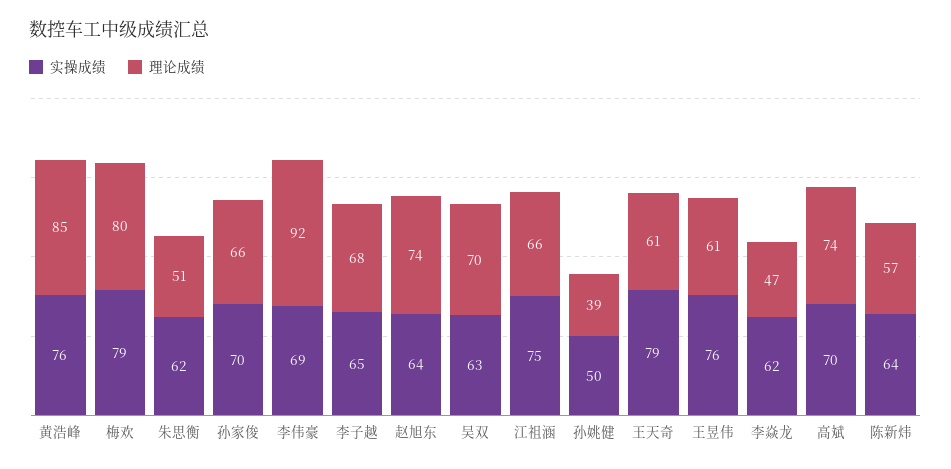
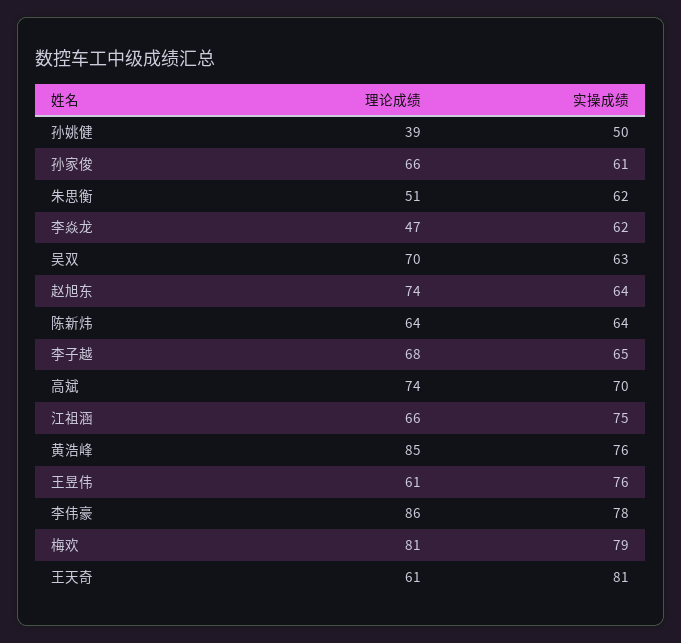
理论成绩, 梅欢: 80 -> 81
实操成绩, 孙家俊: 70 -> 61
实操成绩, 李伟豪: 69 -> 78
理论成绩, 李伟豪: 92 -> 86
实操成绩, 王天奇: 79 -> 81
理论成绩, 陈新炜: 57 -> 64

